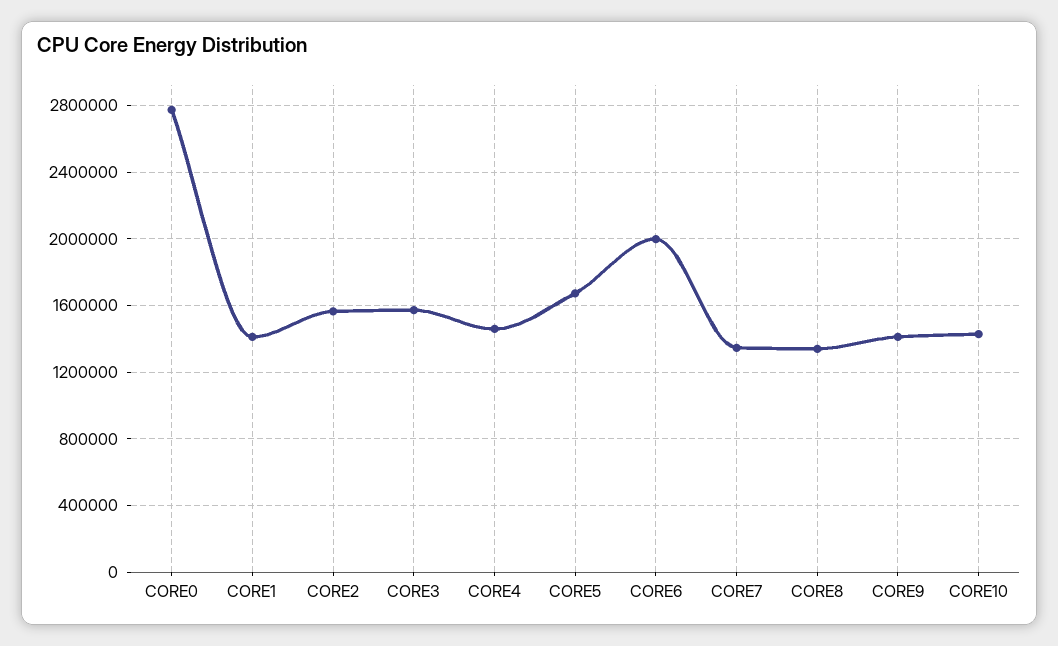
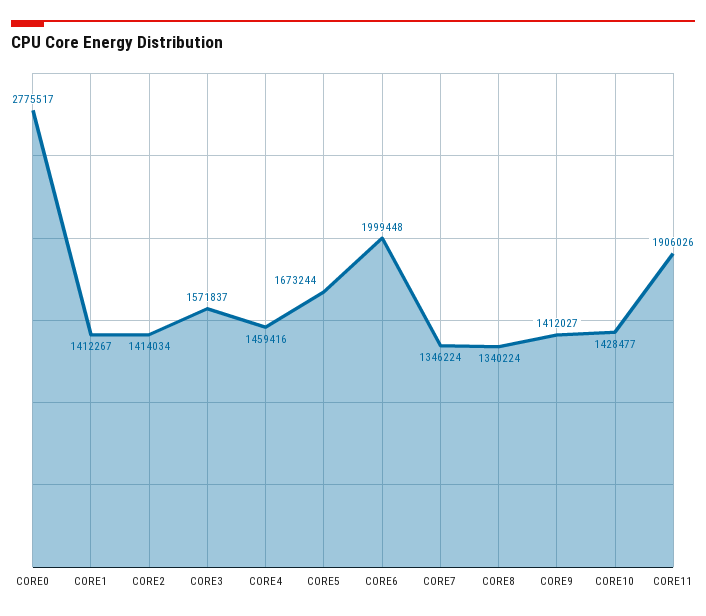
CORE2: 1550000 -> 1414034
CORE11: none -> 1906026

